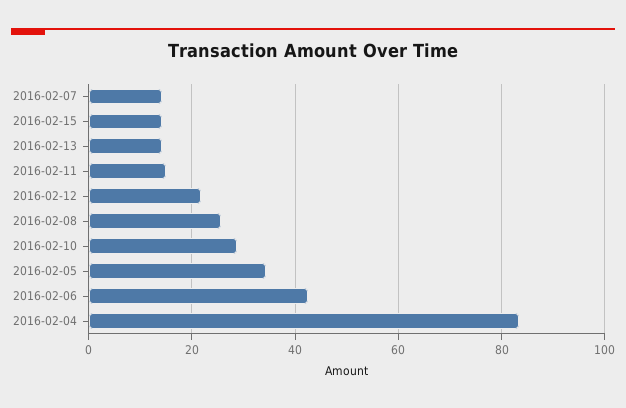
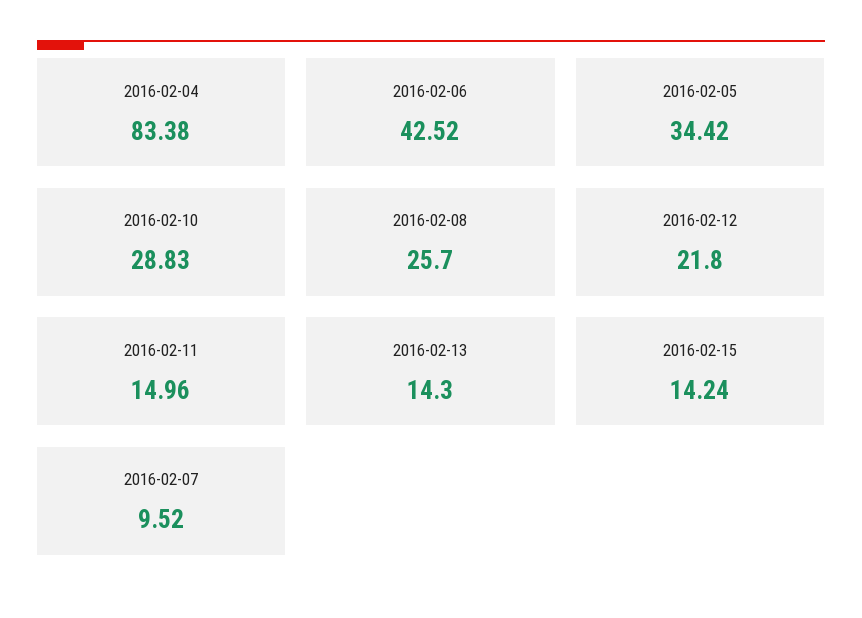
2016-02-07: 14 -> 9.52

